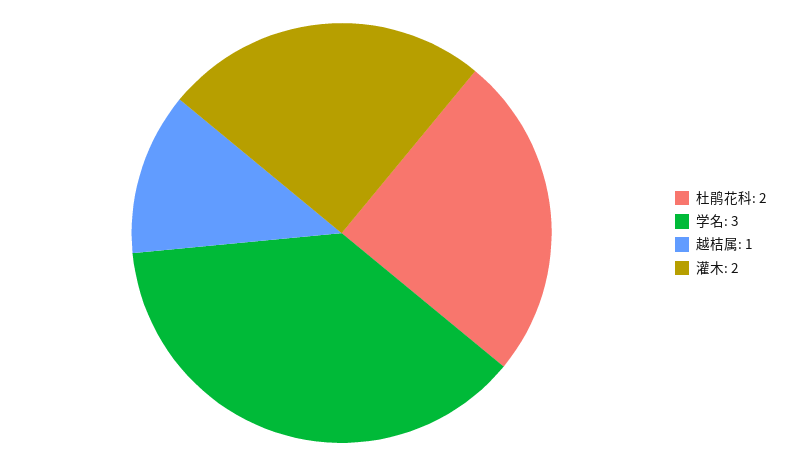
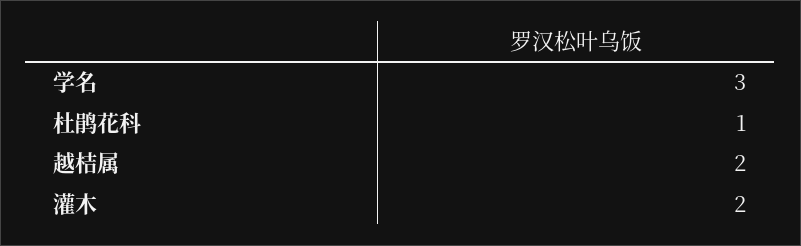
杜鹃花科: 2 -> 1
越桔属: 1 -> 2

